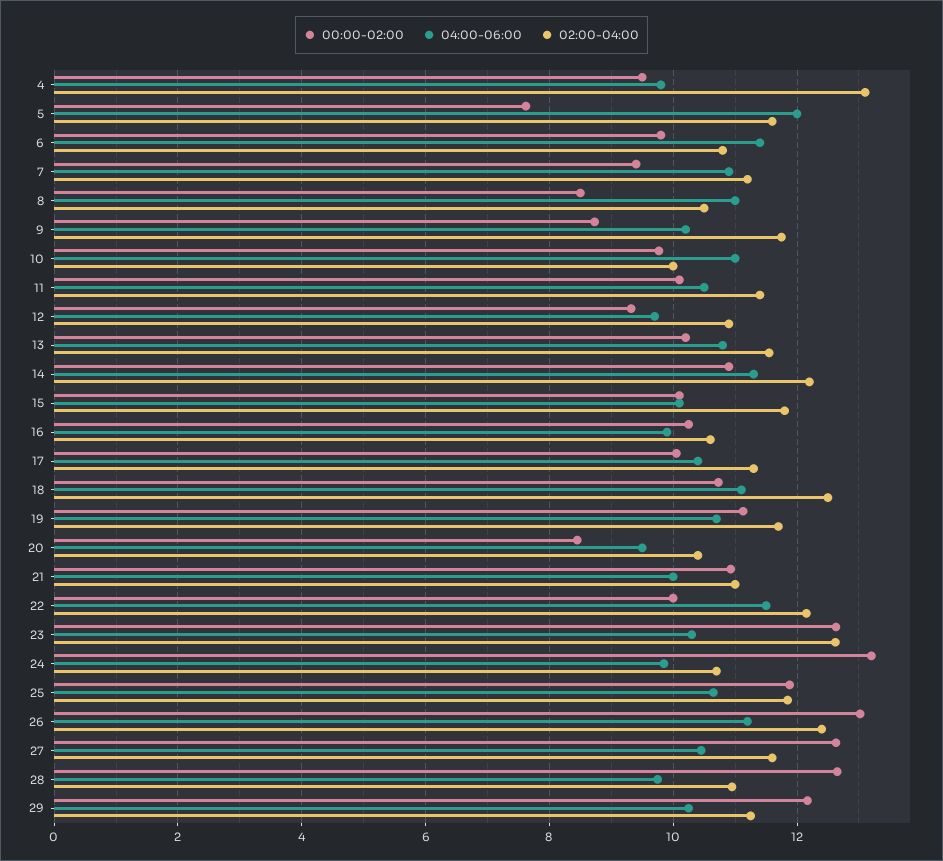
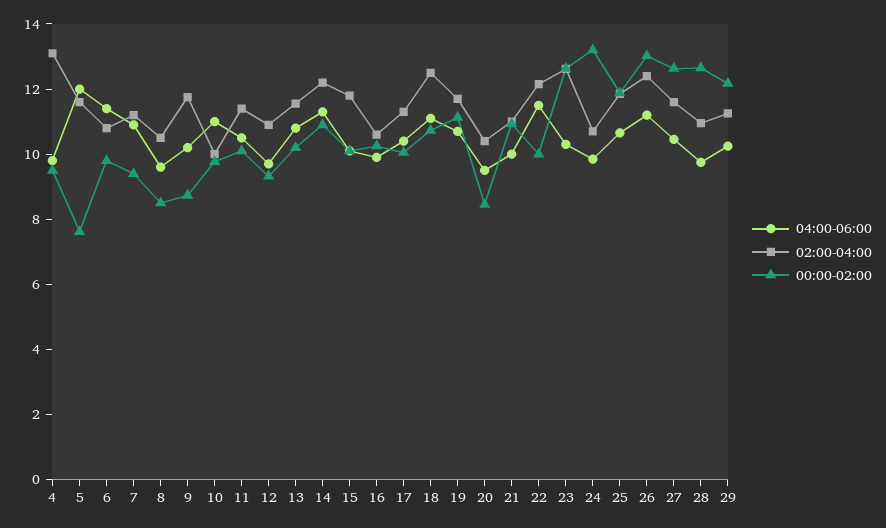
04:00-06:00, 8: 11 -> 9.5

